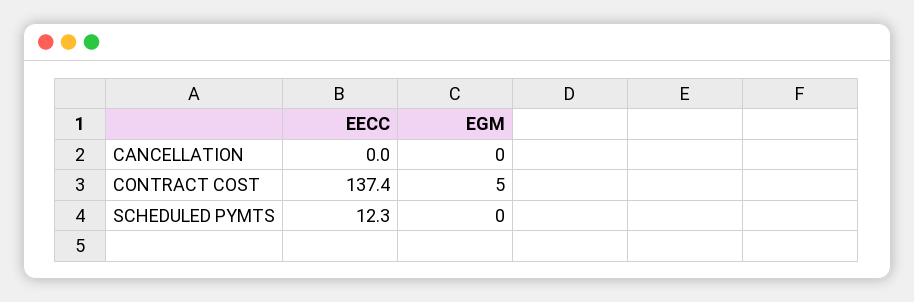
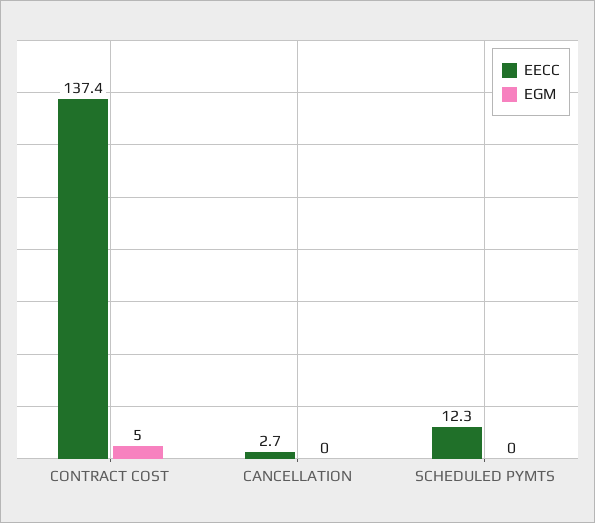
EECC, CANCELLATION: 0 -> 2.7

